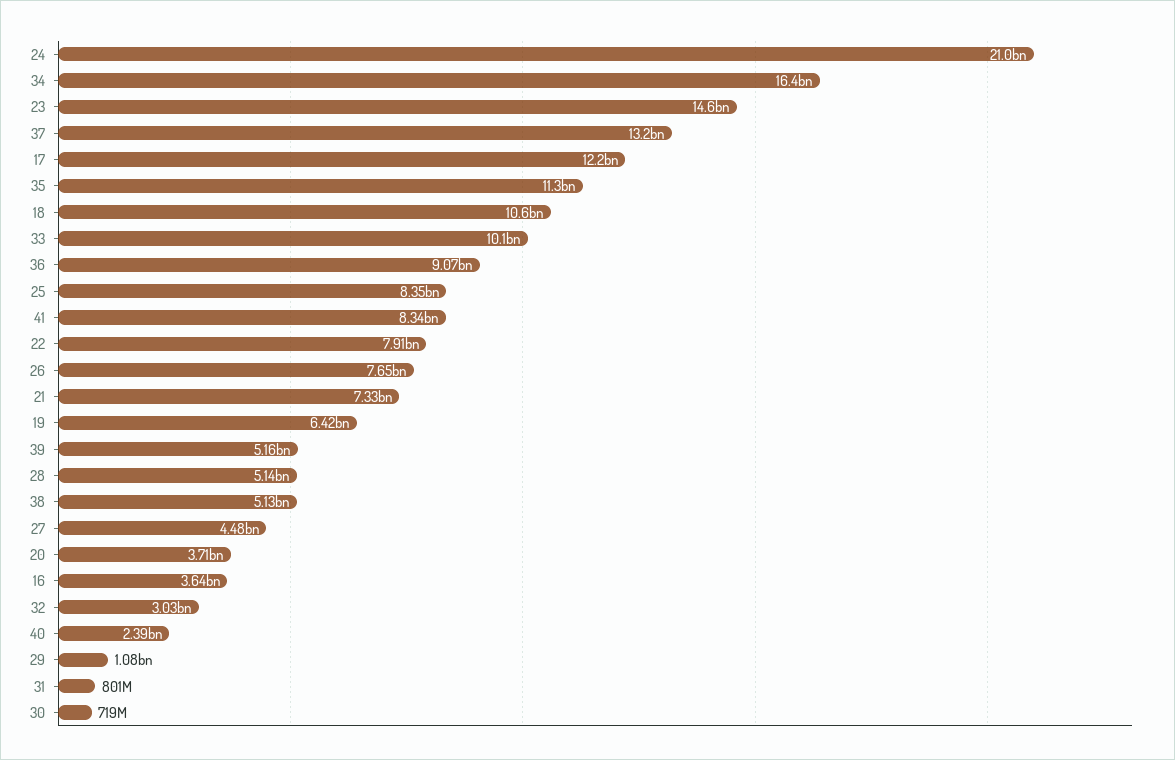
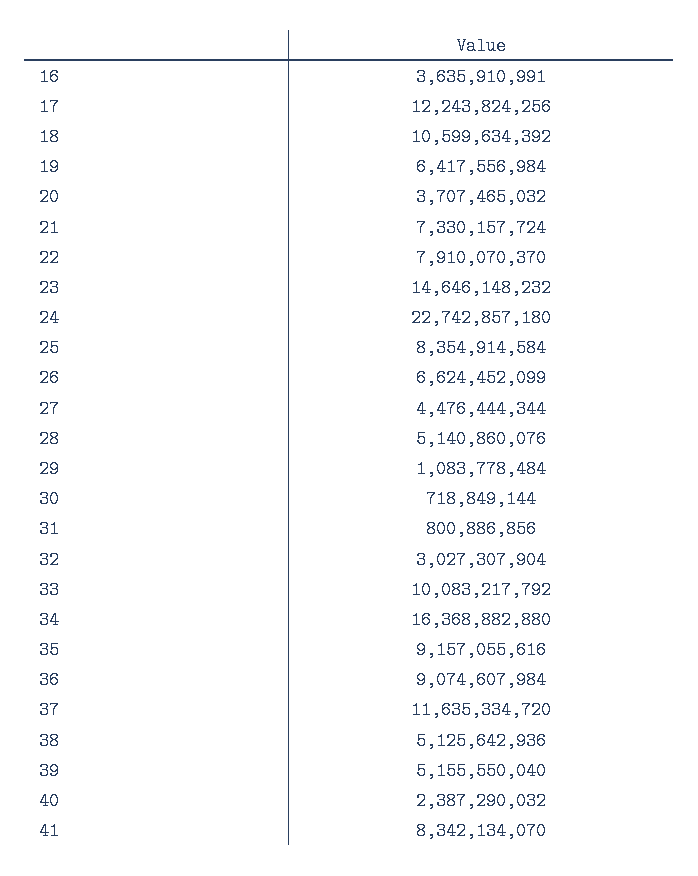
24: 21000000000 -> 22742857180
37: 13200000000 -> 11635334720
35: 11300000000 -> 9157055616
26: 7650000000 -> 6624452099

